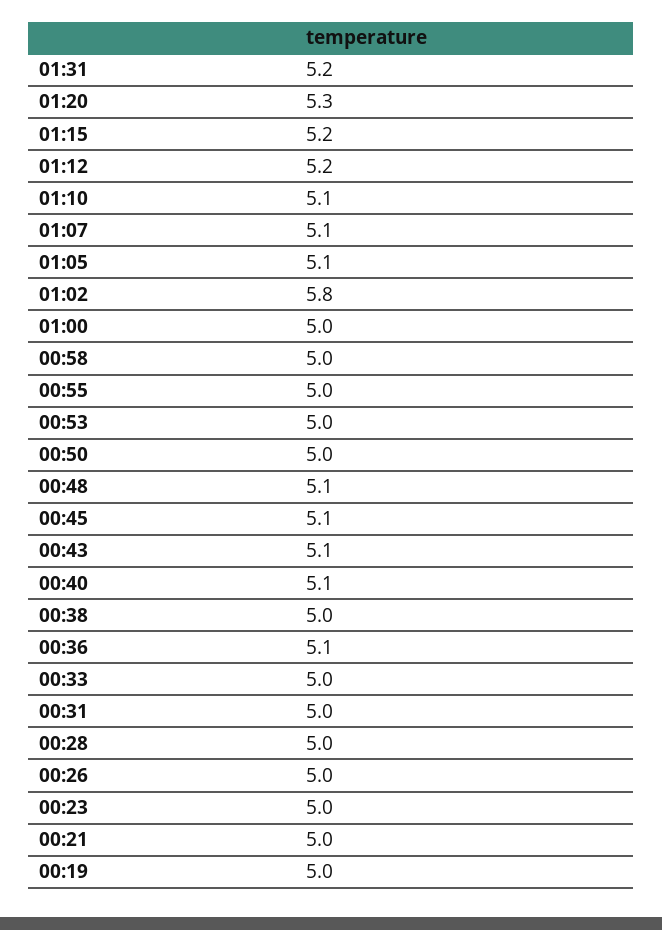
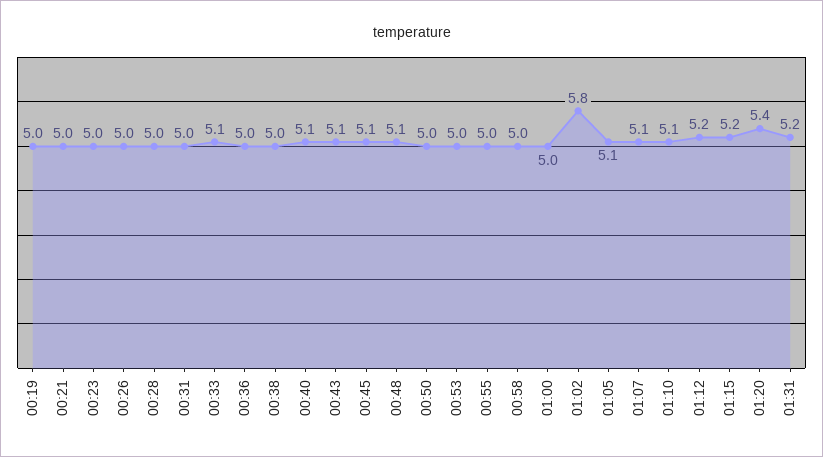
01:20: 5.3 -> 5.4
00:36: 5.1 -> 5
00:33: 5 -> 5.1

